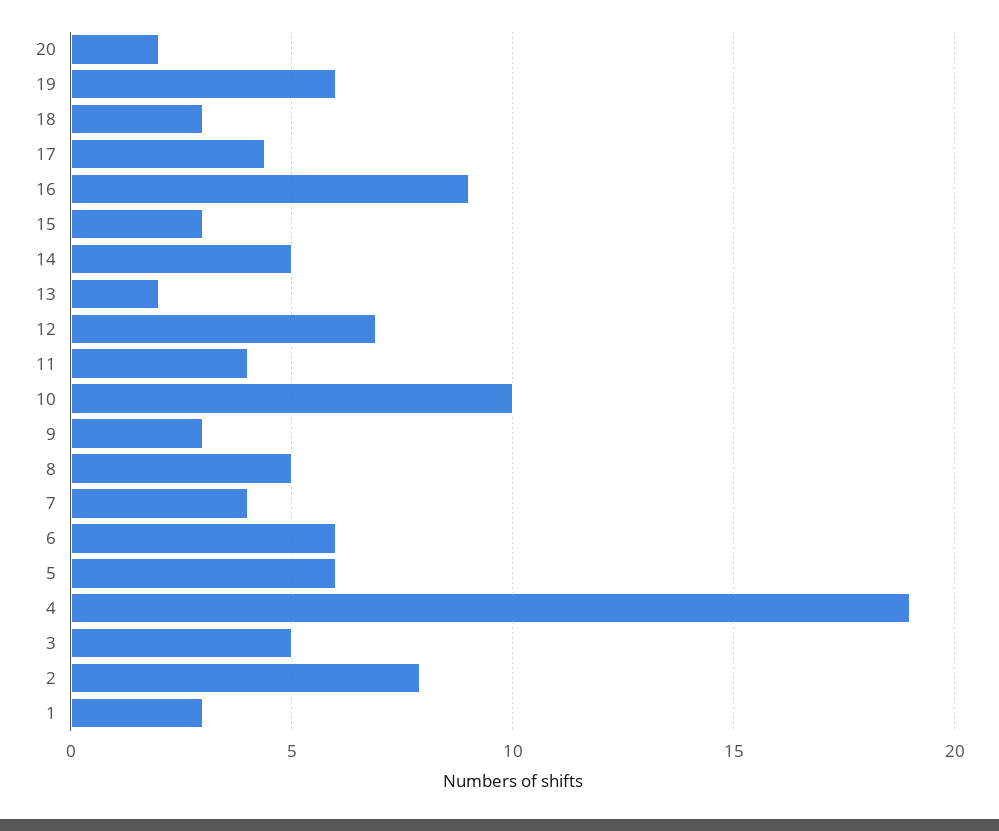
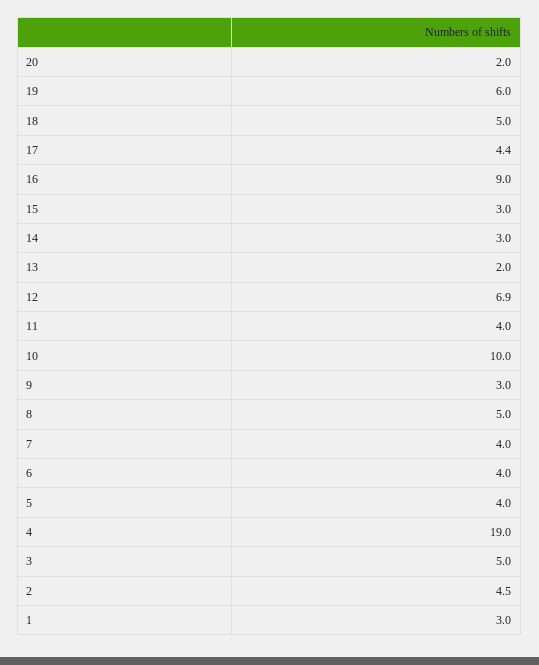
18: 3 -> 5
14: 5 -> 3
6: 6 -> 4
5: 6 -> 4
2: 8 -> 4.5

